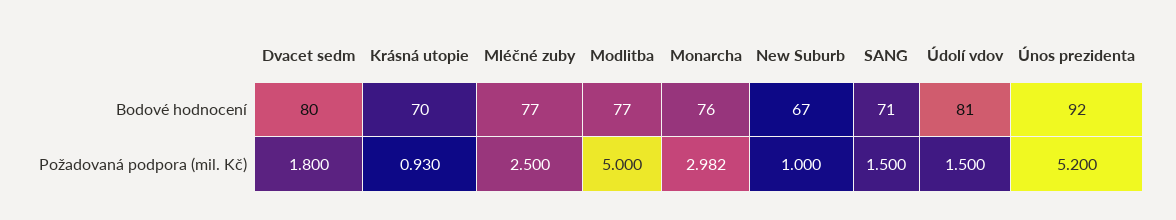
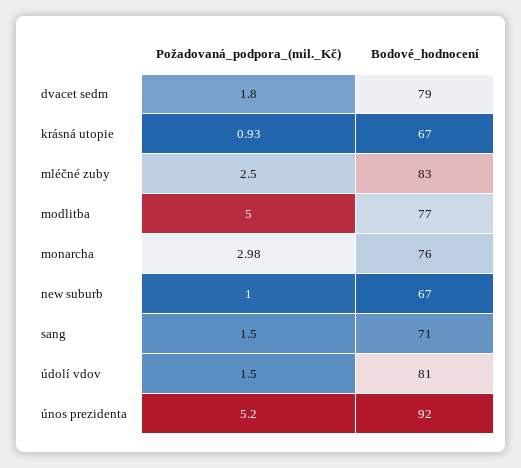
Dvacet sedm, Bodové hodnocení: 80 -> 79
Krásná utopie, Bodové hodnocení: 70 -> 67
Mléčné zuby, Bodové hodnocení: 77 -> 83

